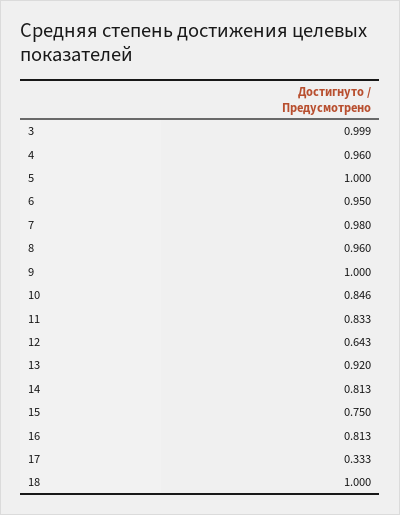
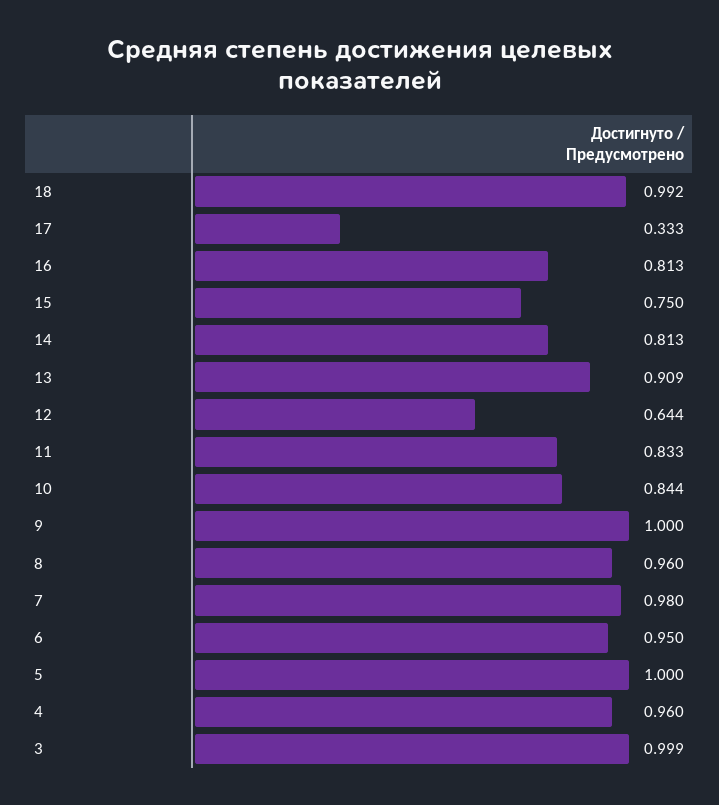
10: 0.846 -> 0.844
12: 0.643 -> 0.644
13: 0.92 -> 0.909
18: 1 -> 0.992

